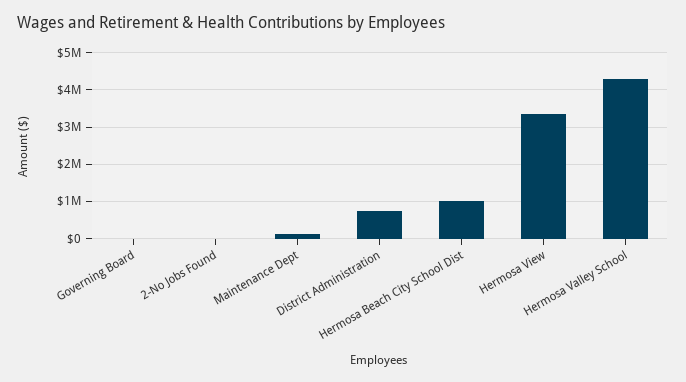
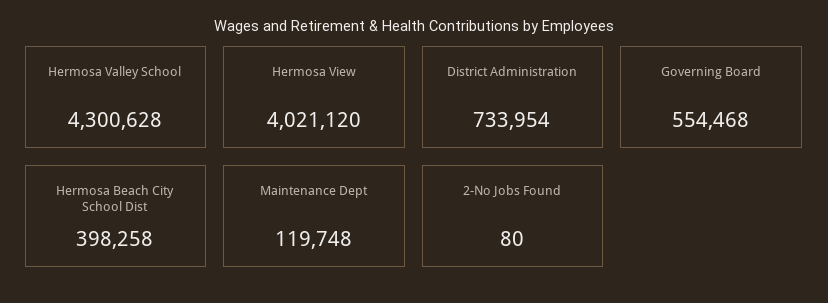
Governing Board: 0 -> 554468
Hermosa Beach City School Dist: 1000000 -> 398258
Hermosa View: 3400000 -> 4021120

